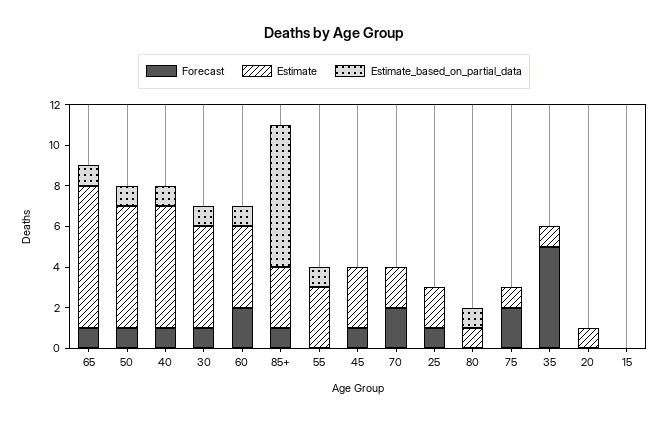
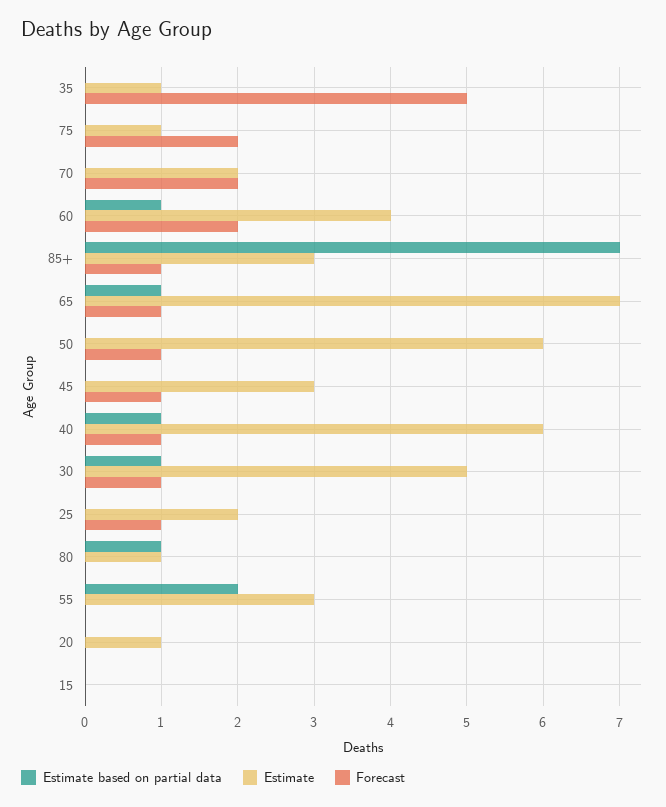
Estimate_based_on_partial_data, 50: 1 -> 0
Estimate_based_on_partial_data, 55: 1 -> 2

